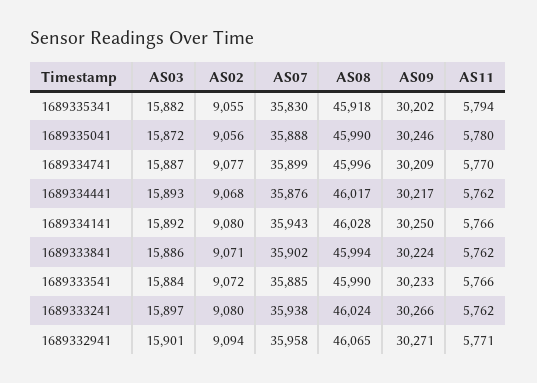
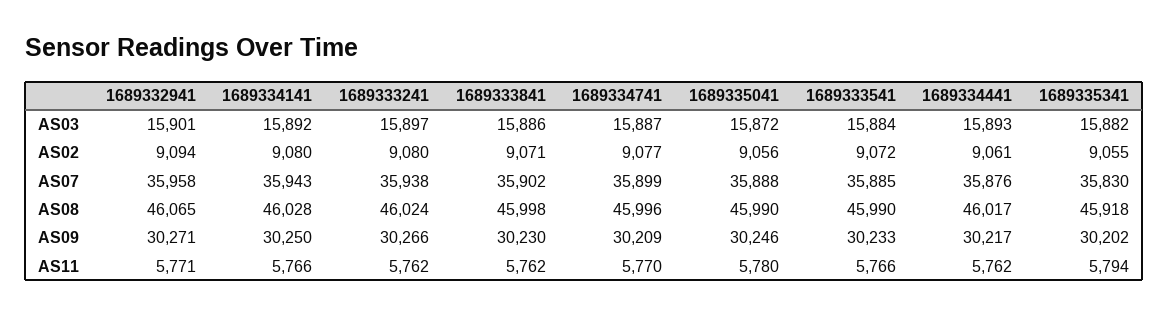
AS02, 1689334441: 9068 -> 9061
AS08, 1689333841: 45994 -> 45998
AS09, 1689333841: 30224 -> 30230

